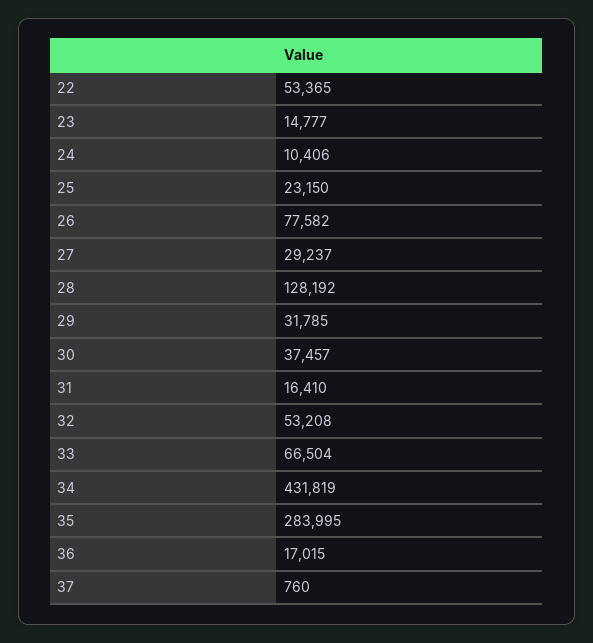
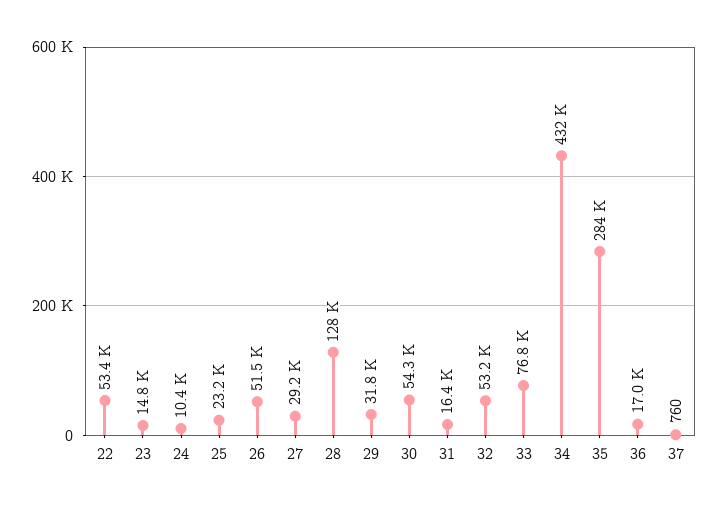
26: 77582 -> 51500
30: 37457 -> 54300
33: 66504 -> 76800

